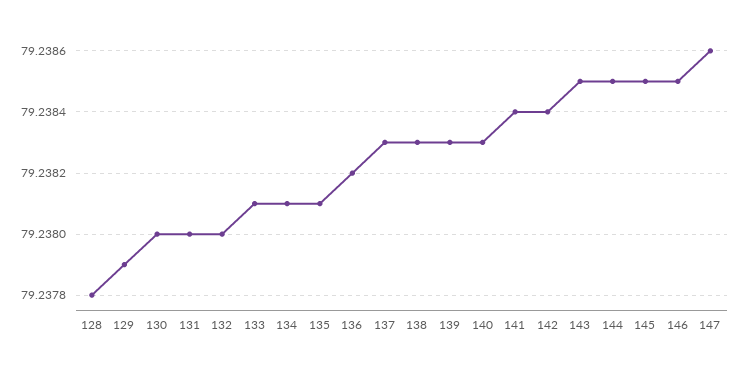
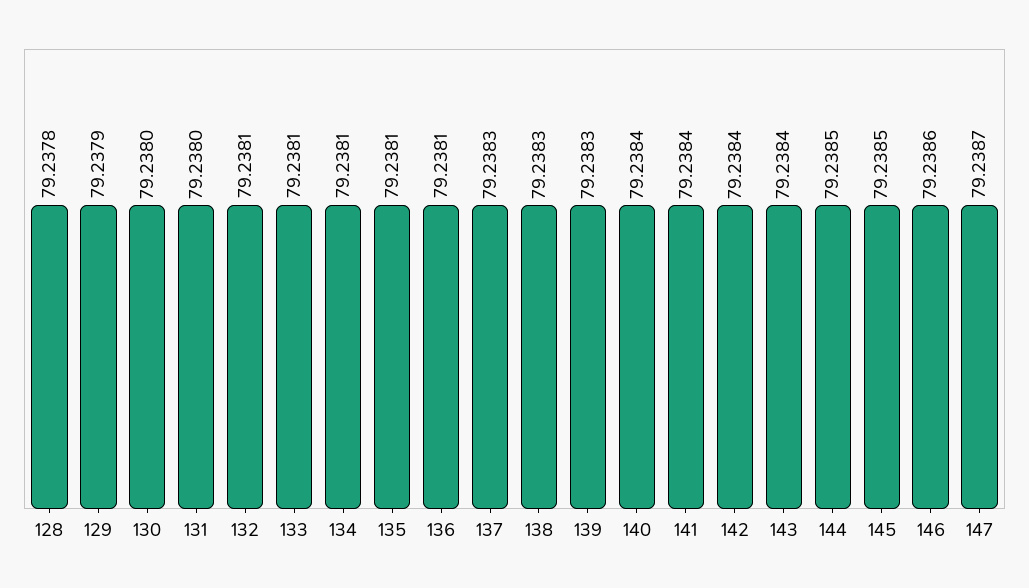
132: 79.238 -> 79.2381
136: 79.2382 -> 79.2381
140: 79.2383 -> 79.2384
143: 79.2385 -> 79.2384
146: 79.2385 -> 79.2386
147: 79.2386 -> 79.2387

